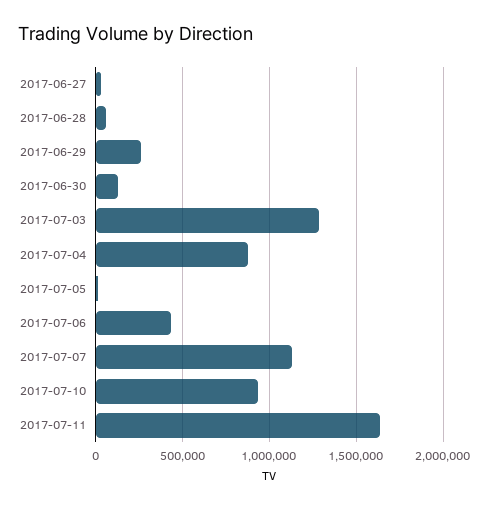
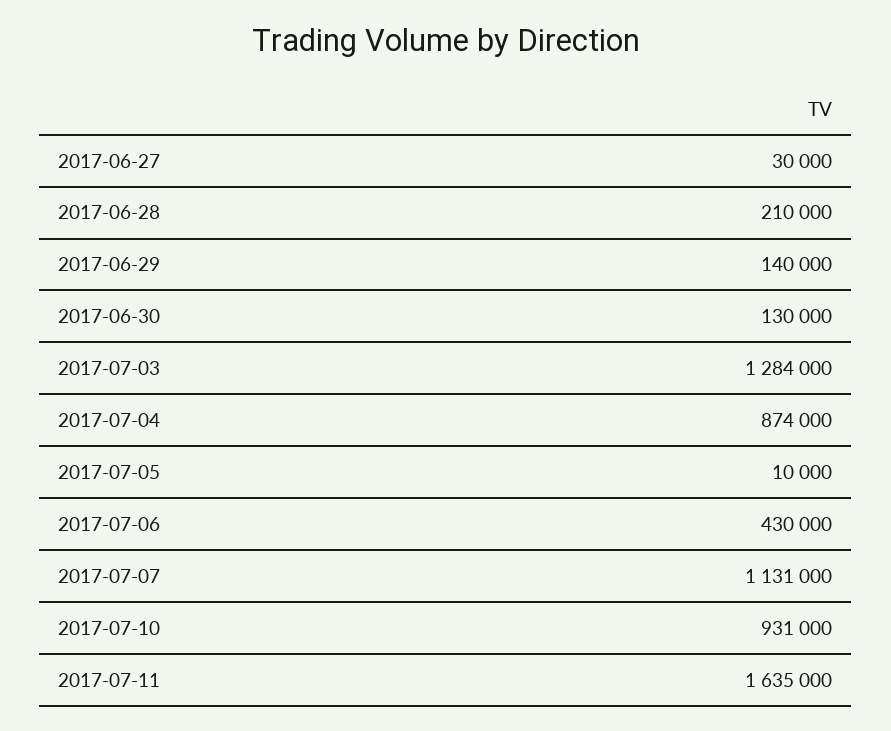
2017-06-28: 50000 -> 210000
2017-06-29: 250000 -> 140000

